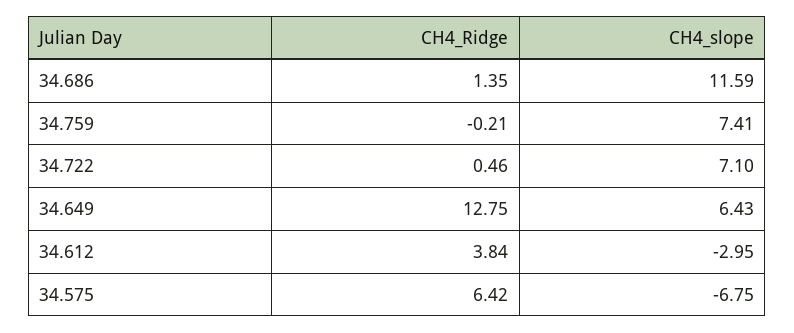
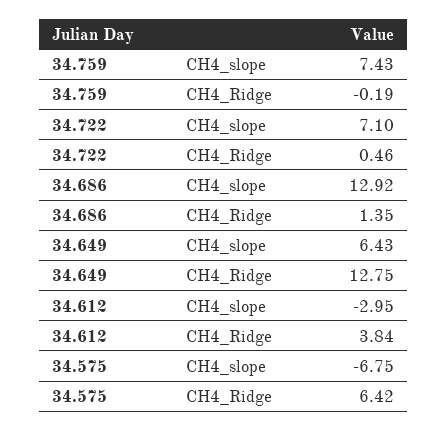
CH4_slope, 34.686: 11.59 -> 12.92
CH4_Ridge, 34.759: -0.21 -> -0.19
CH4_slope, 34.759: 7.41 -> 7.43

